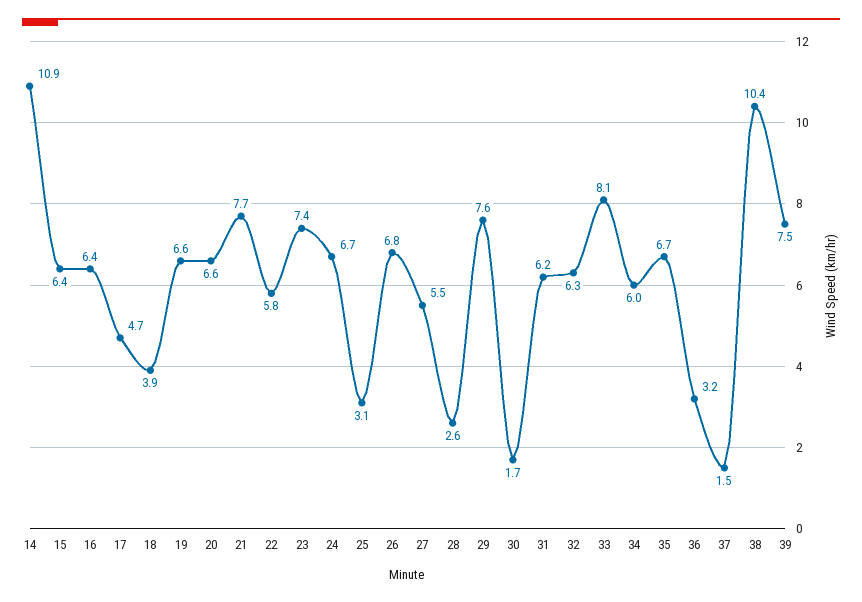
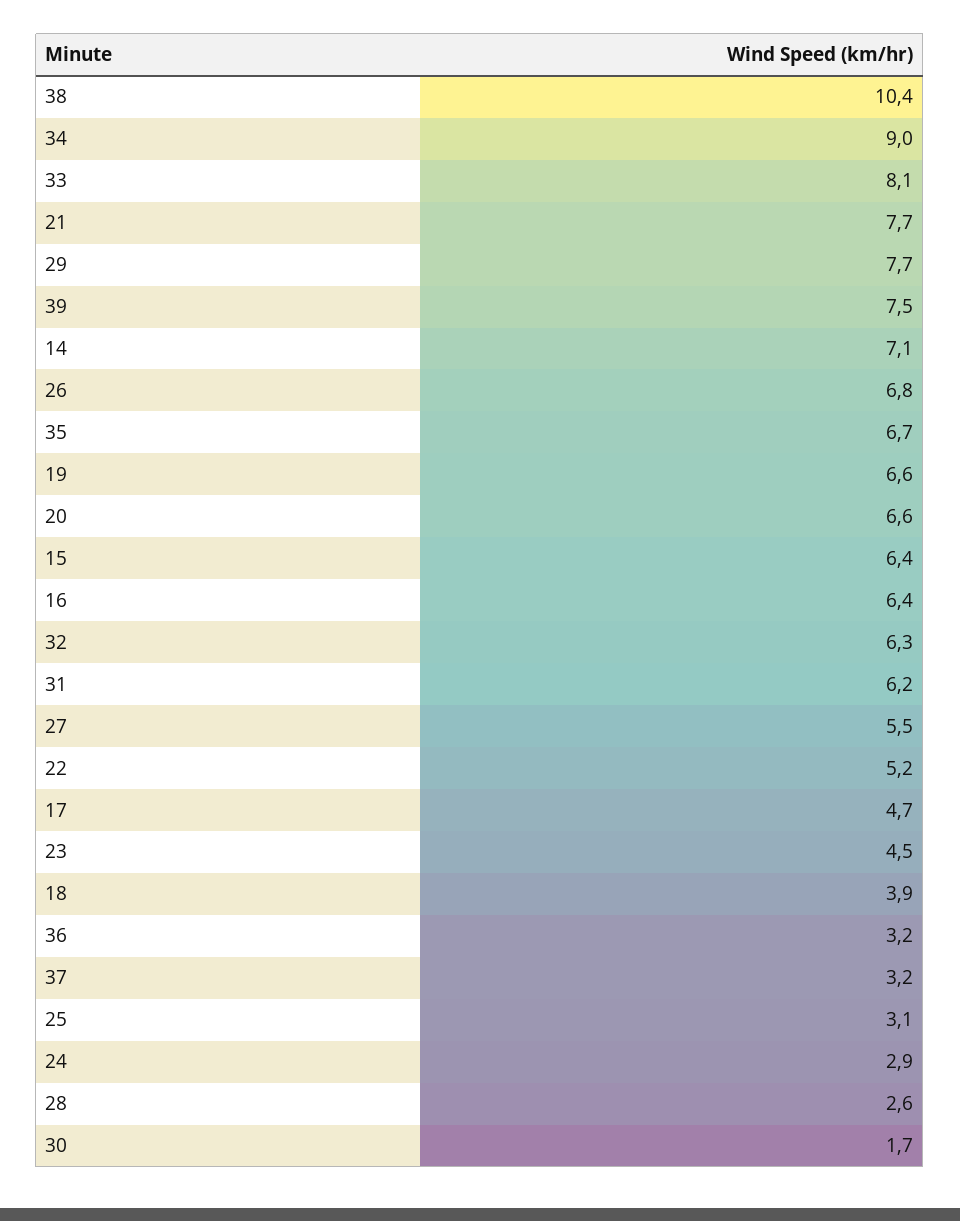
14: 10.9 -> 7.1
22: 5.8 -> 5.2
23: 7.4 -> 4.5
24: 6.7 -> 2.9
29: 7.6 -> 7.7
34: 6 -> 9
37: 1.5 -> 3.2

